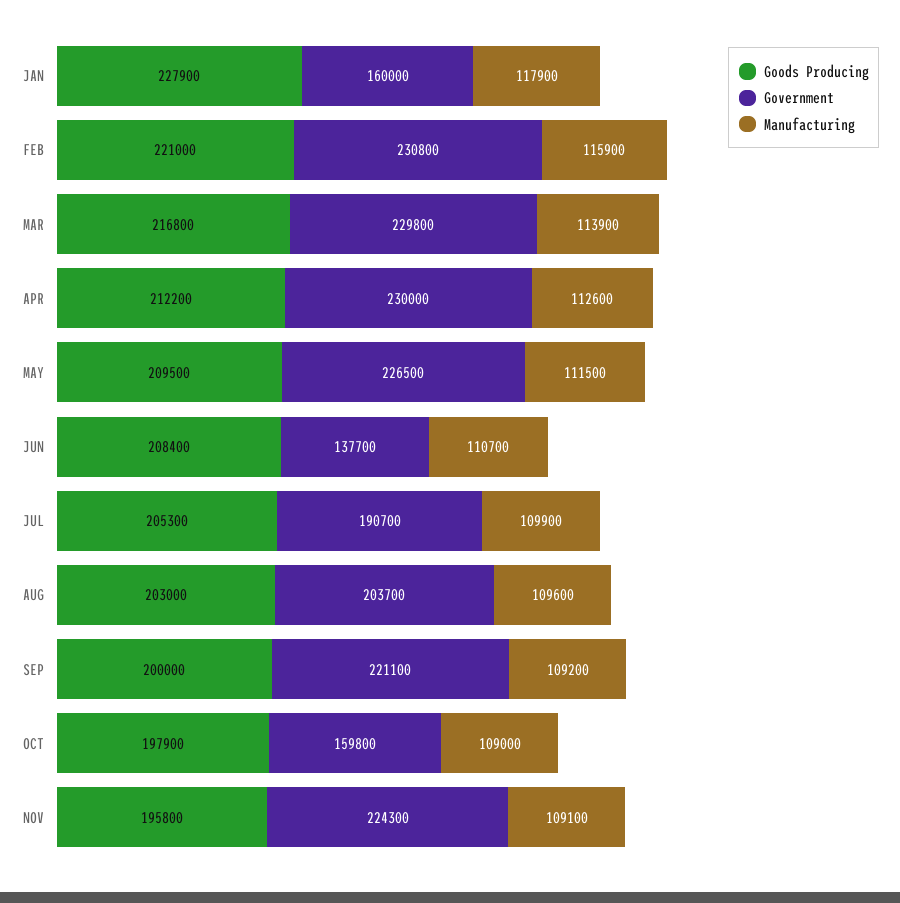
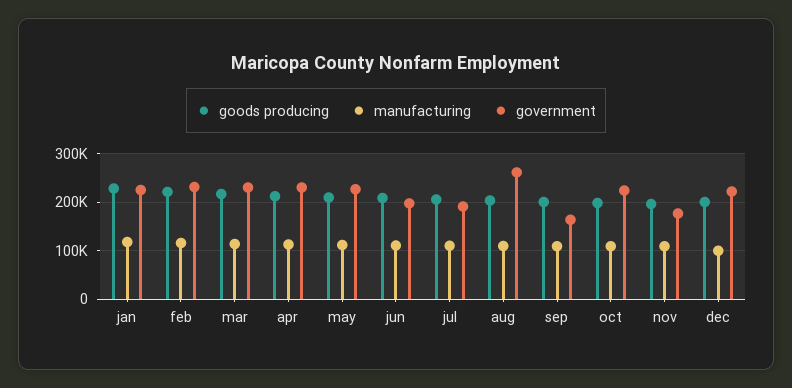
Government, JAN: 160000 -> 220000
Government, JUN: 137700 -> 200000
Government, AUG: 203700 -> 260000
Government, SEP: 221100 -> 160000
Government, OCT: 159800 -> 220000
Government, NOV: 224300 -> 180000
Goods Producing, dec: none -> 200000
Manufacturing, dec: none -> 100000
Government, dec: none -> 220000

